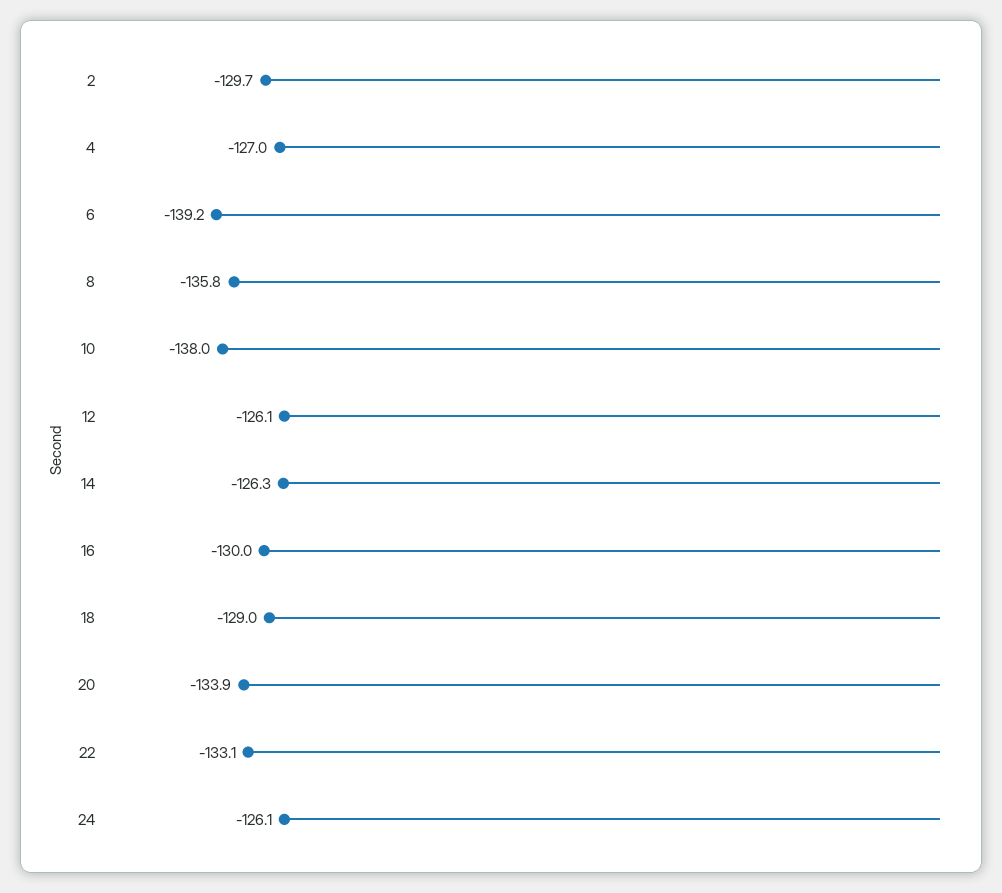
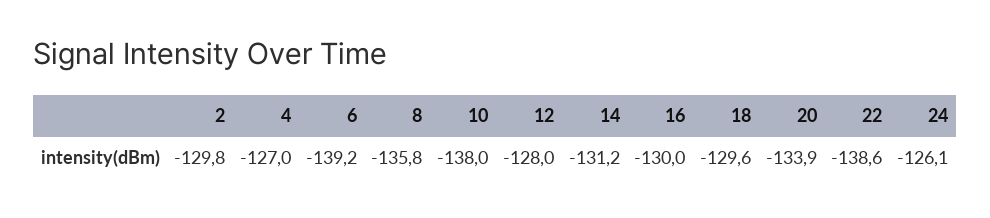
2: -129.7 -> -129.8
12: -126.1 -> -128
14: -126.3 -> -131.2
18: -129 -> -129.6
22: -133.1 -> -138.6

